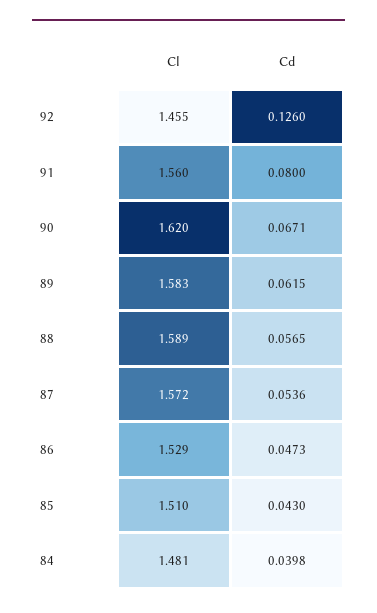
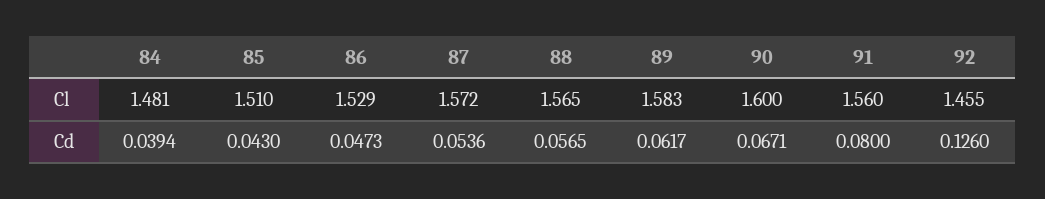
Cl, 90: 1.62 -> 1.6
Cd, 89: 0.0615 -> 0.0617
Cl, 88: 1.589 -> 1.565
Cd, 84: 0.0398 -> 0.0394

